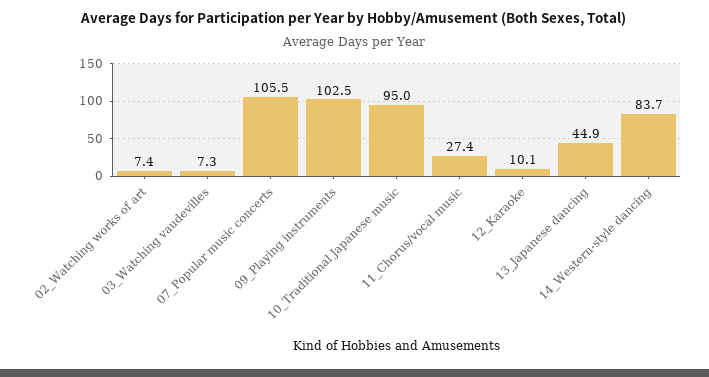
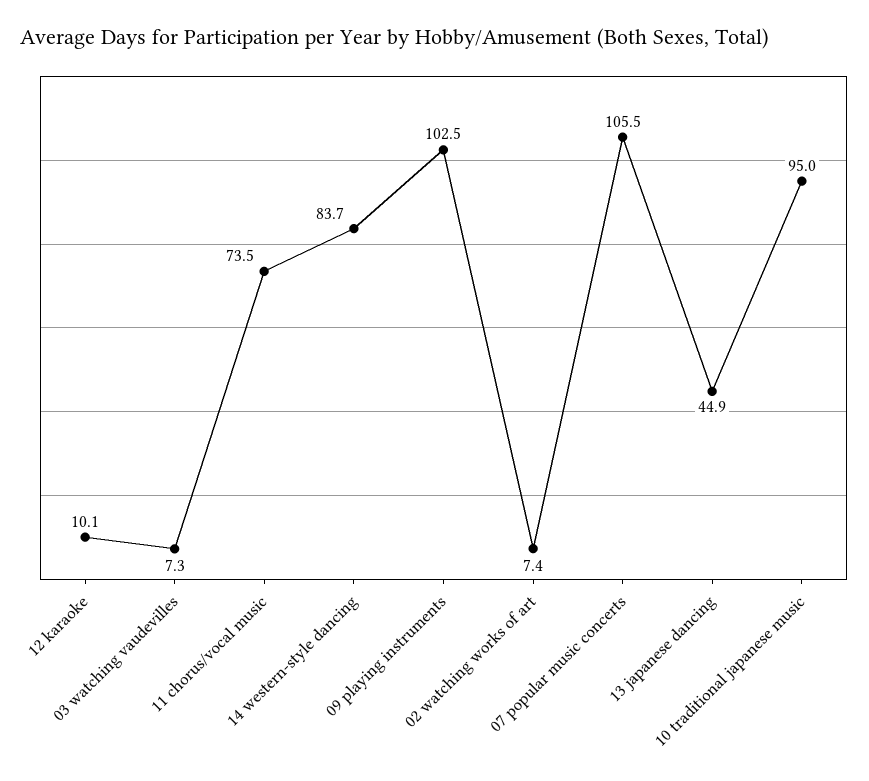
11_Chorus/vocal music: 27.4 -> 73.5

